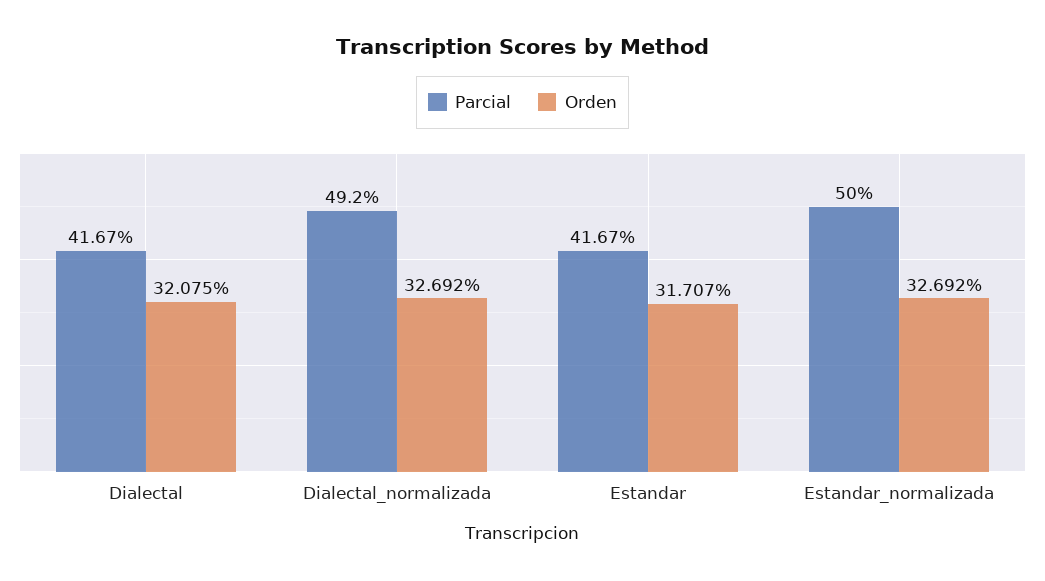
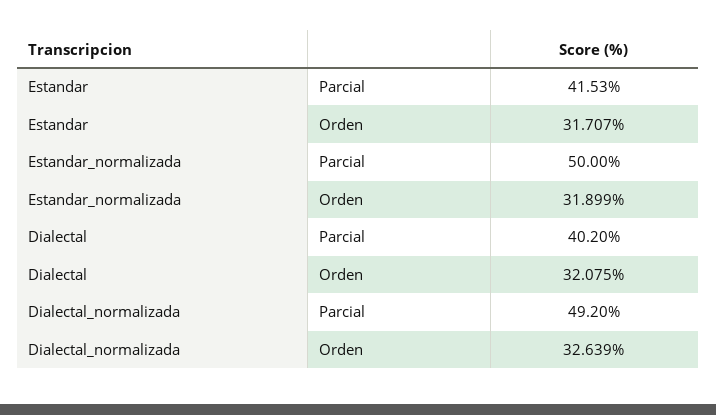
Parcial, Dialectal: 41.67 -> 40.2
Orden, Dialectal_normalizada: 32.692 -> 32.639
Parcial, Estandar: 41.67 -> 41.53
Orden, Estandar_normalizada: 32.692 -> 31.899

